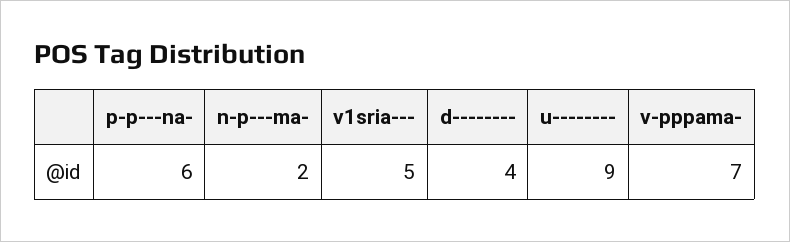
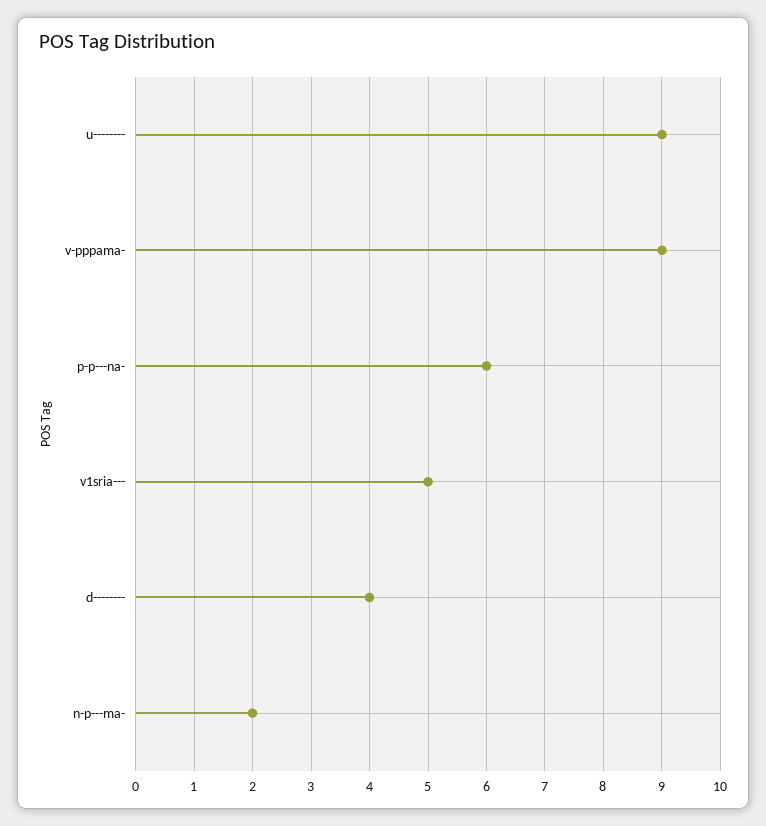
v-pppama-: 7 -> 9

